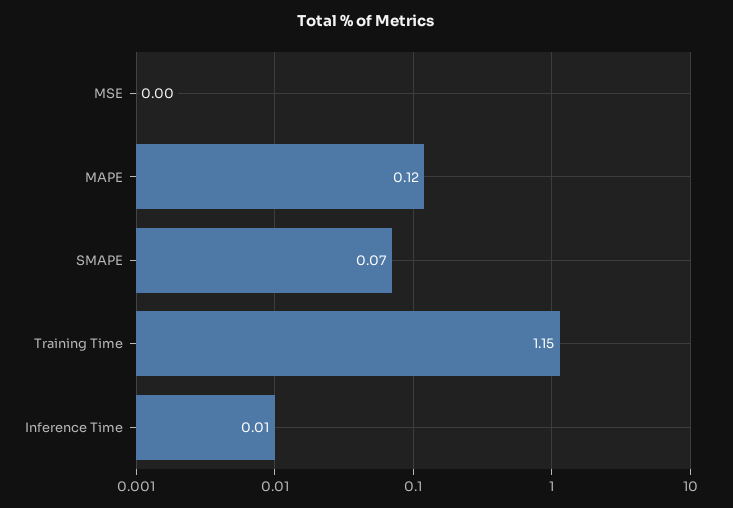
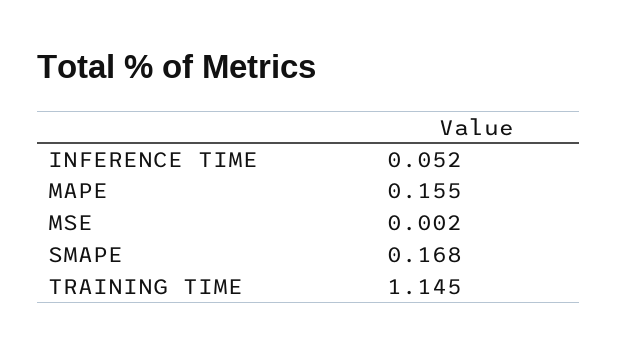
MAPE: 0.12 -> 0.155
SMAPE: 0.07 -> 0.168
Inference Time: 0.01 -> 0.052

